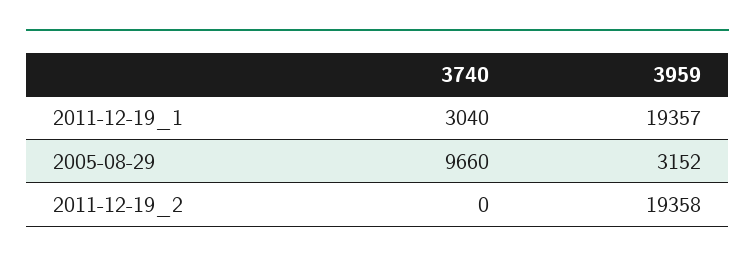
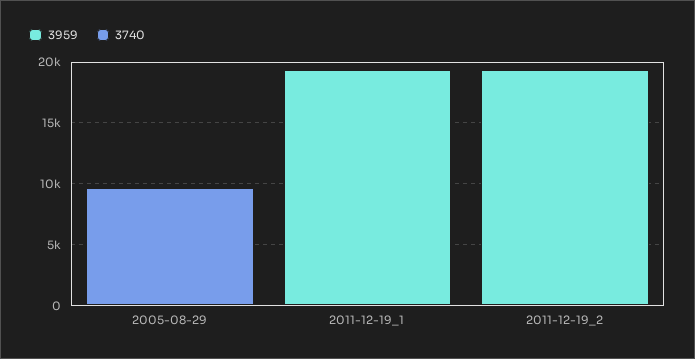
3740, 2011-12-19_1: 3040 -> 0
3959, 2005-08-29: 3152 -> 0

